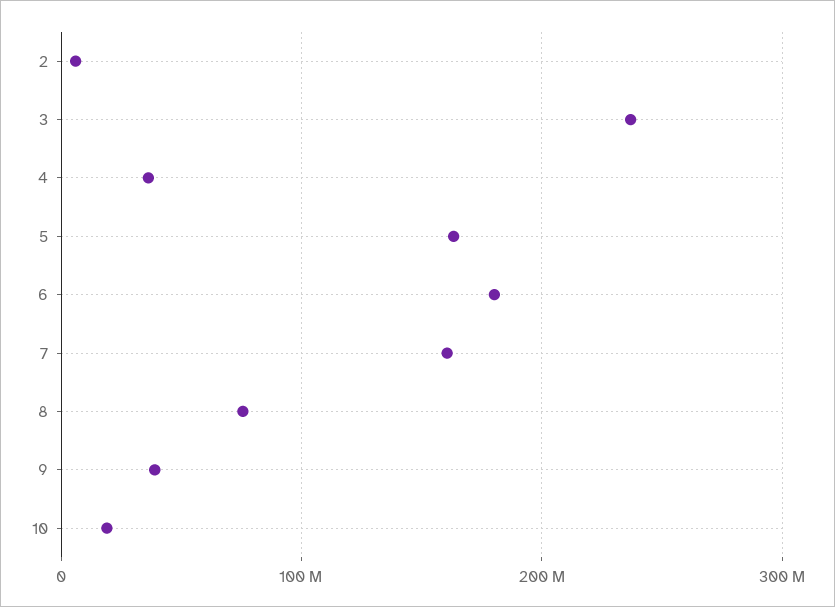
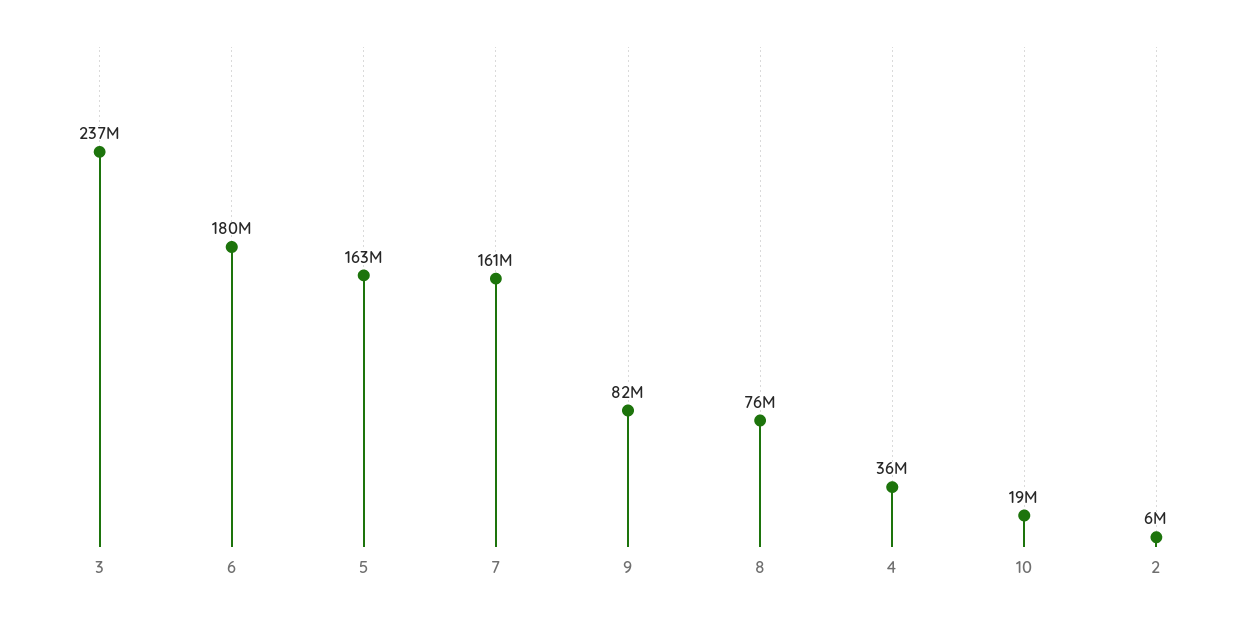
9: 40000000 -> 82000000

